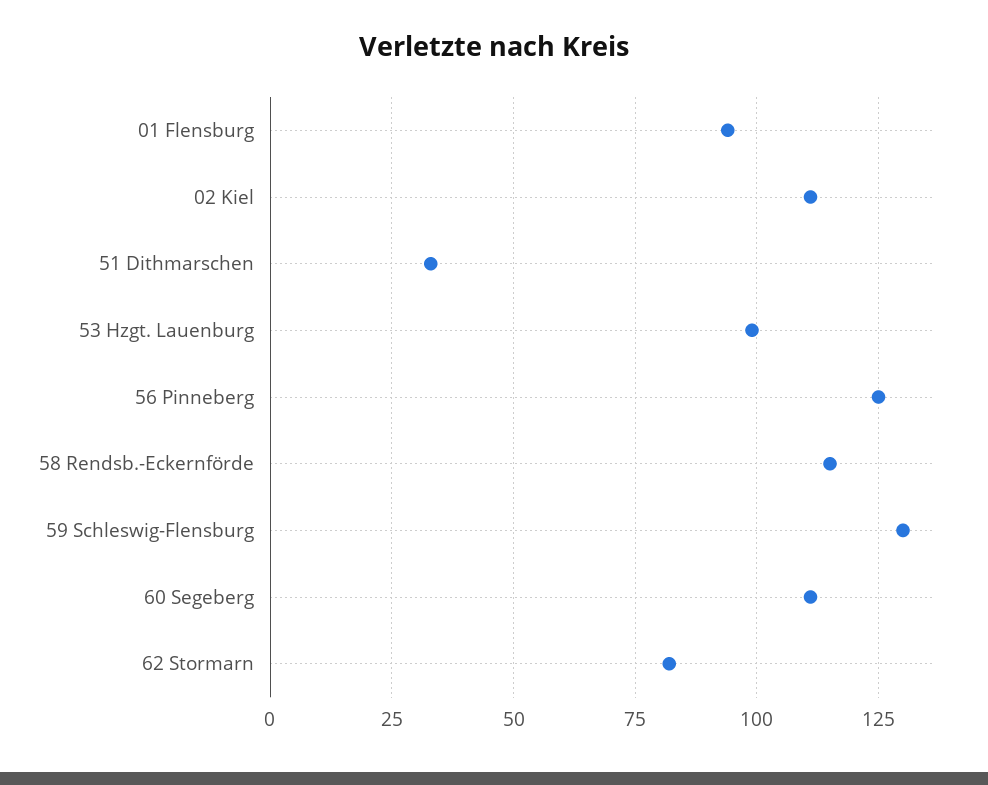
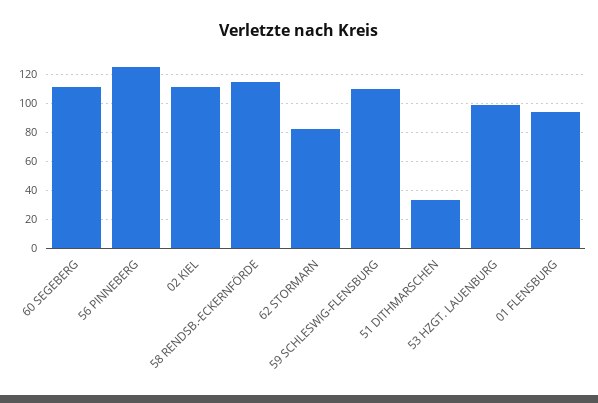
59 Schleswig-Flensburg: 130 -> 110

